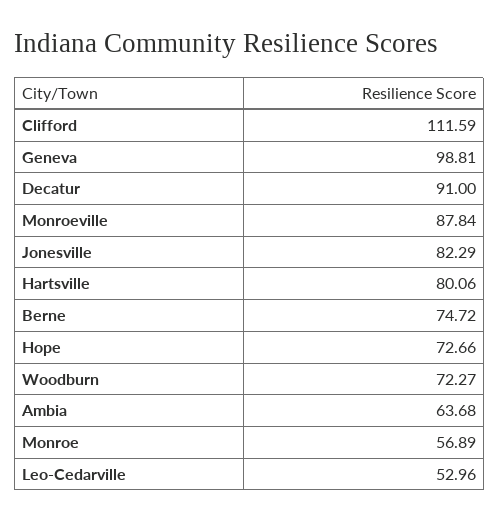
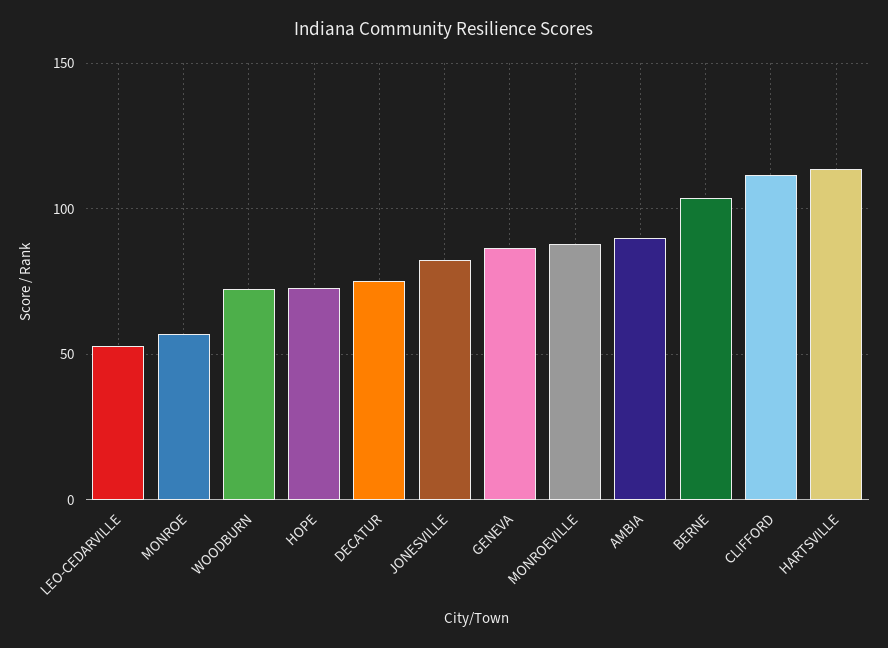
Geneva: 98.81 -> 85
Decatur: 91 -> 75
Hartsville: 80.06 -> 115
Berne: 74.72 -> 105
Ambia: 63.68 -> 90

